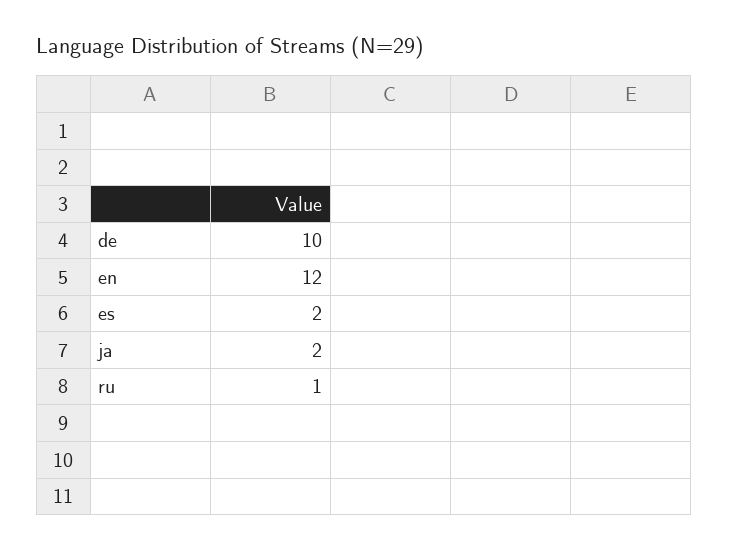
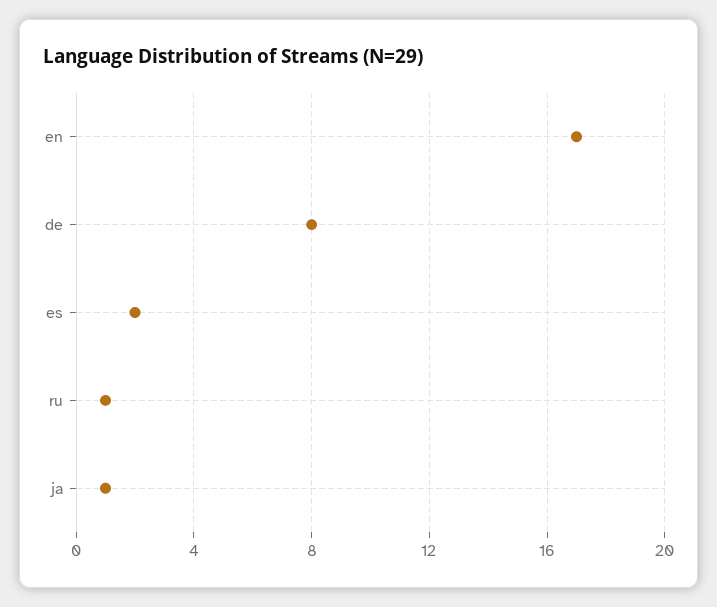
de: 10 -> 8
en: 12 -> 17
ja: 2 -> 1

